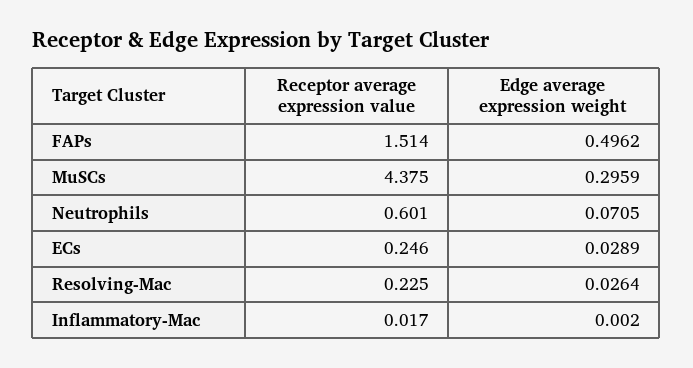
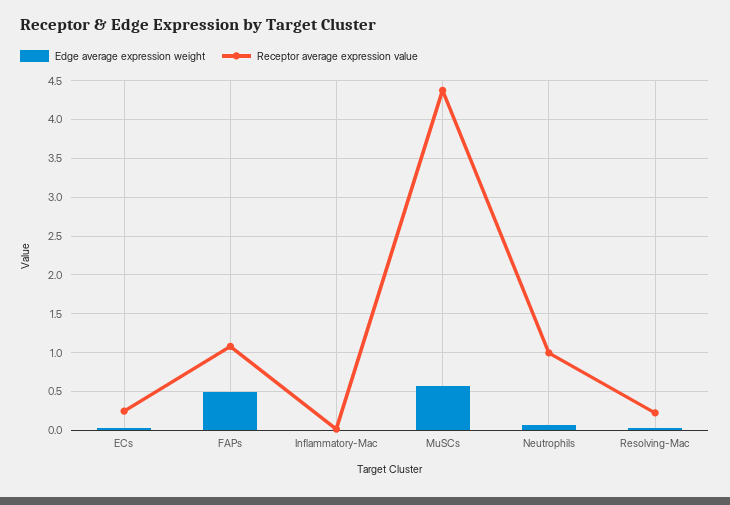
Receptor average expression value, FAPs: 1.514 -> 1.1
Edge average expression weight, MuSCs: 0.2959 -> 0.6
Receptor average expression value, Neutrophils: 0.601 -> 1

